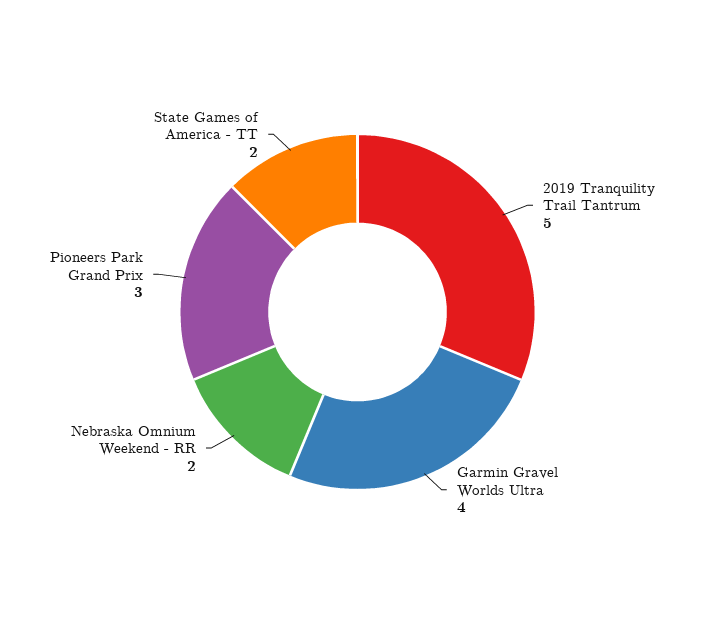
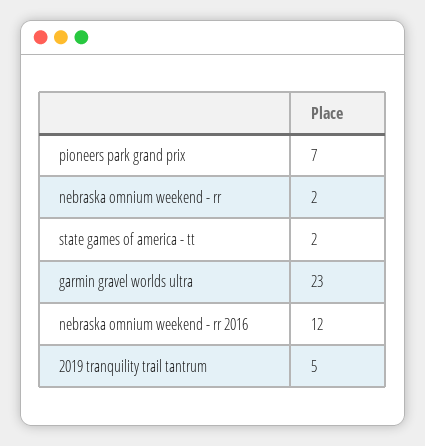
Garmin Gravel Worlds Ultra: 4 -> 23
Pioneers Park Grand Prix: 3 -> 7
nebraska omnium weekend - rr 2016: none -> 12

